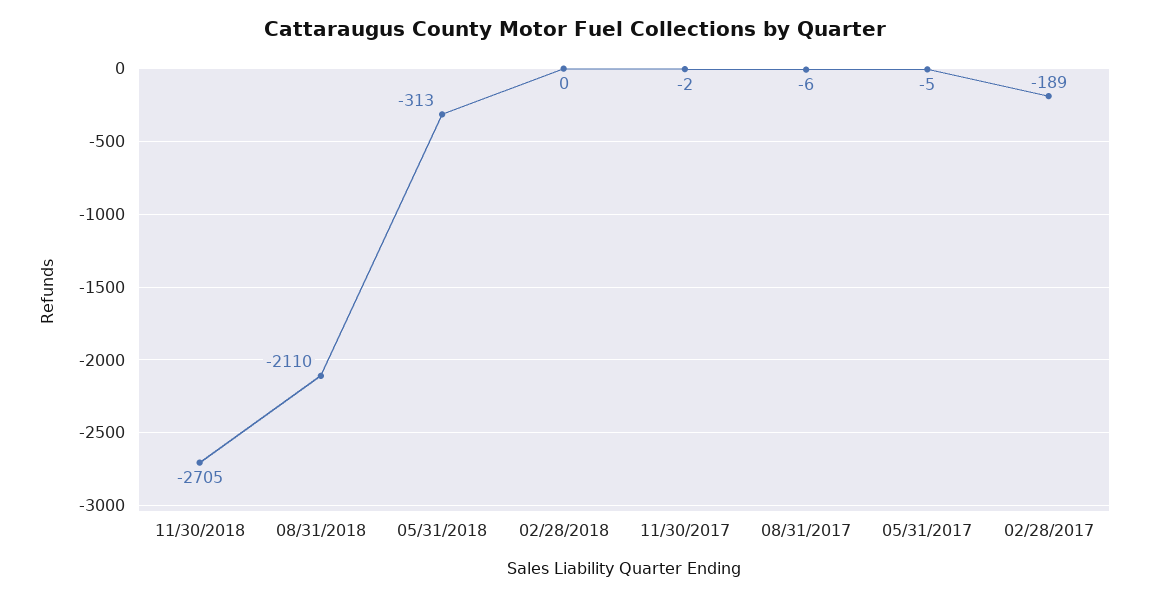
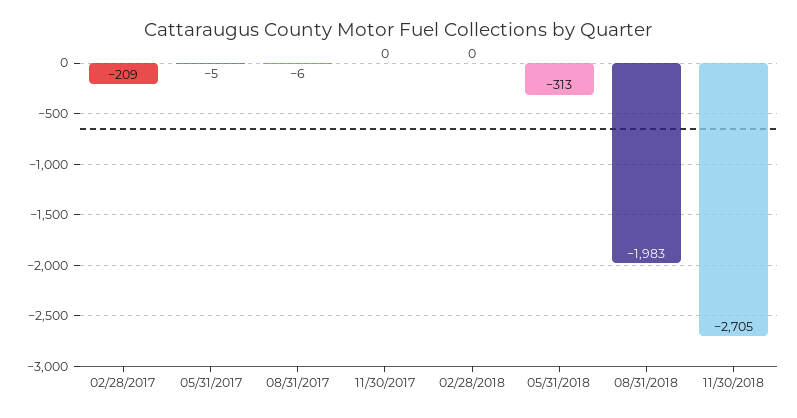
08/31/2018: -2110 -> -1983
11/30/2017: -2 -> 0
02/28/2017: -189 -> -209

